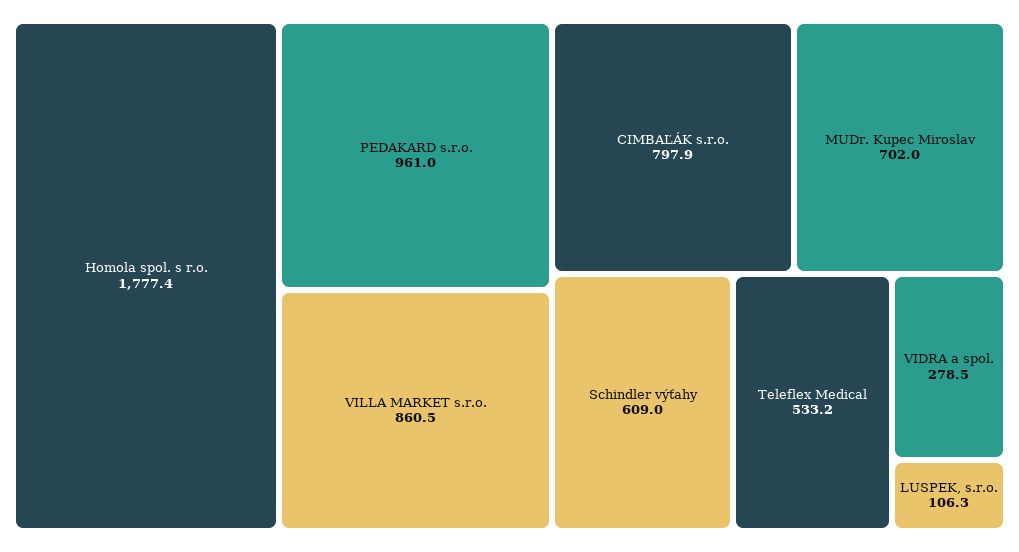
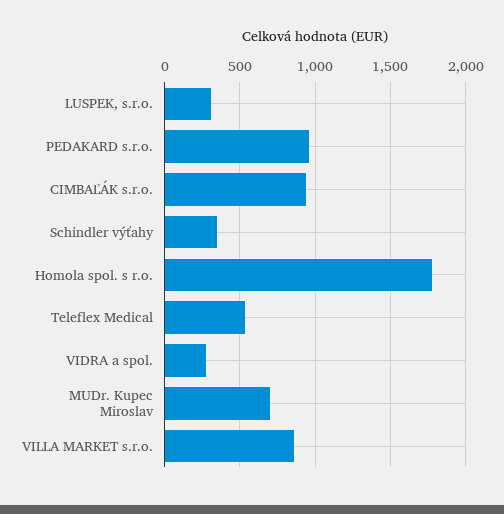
CIMBAĽÁK s.r.o.: 797.9 -> 950
Schindler výťahy: 609 -> 350
LUSPEK, s.r.o.: 106.3 -> 300

